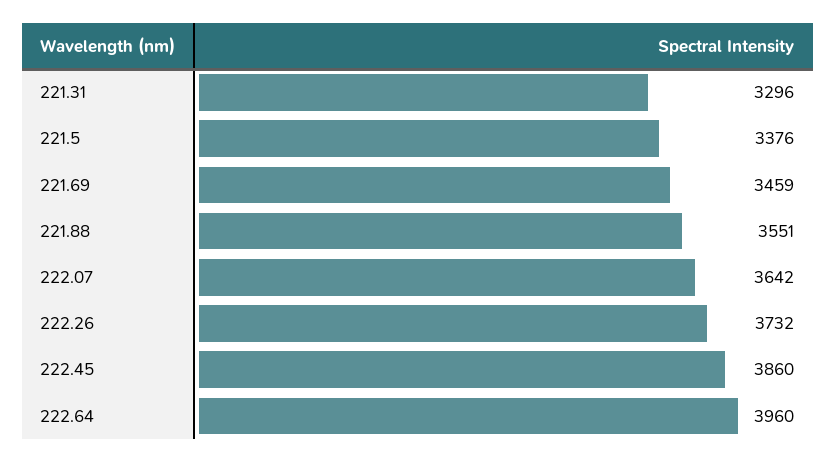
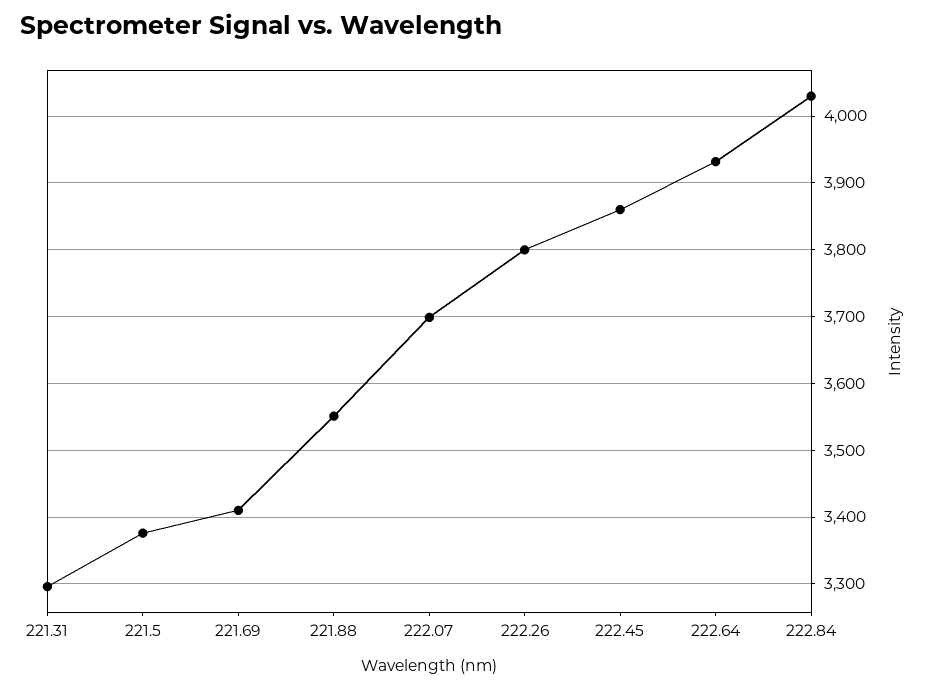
221.69: 3459 -> 3410
222.07: 3642 -> 3700
222.26: 3732 -> 3800
222.64: 3960 -> 3930
222.84: none -> 4030

